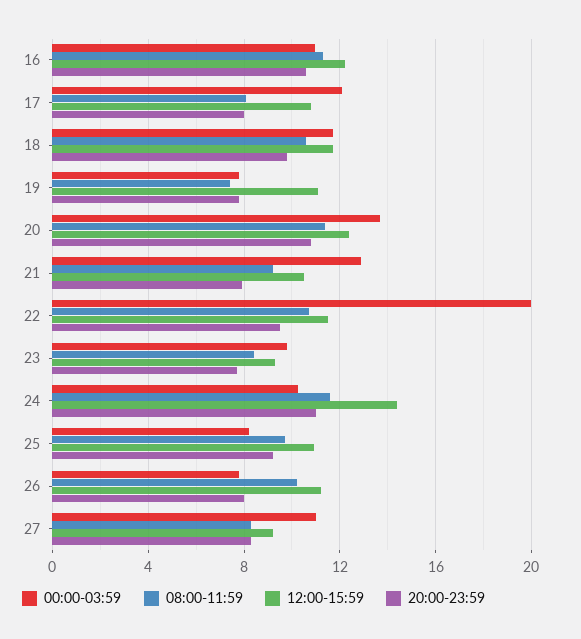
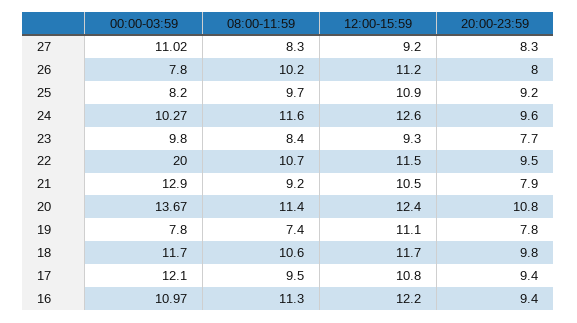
20:00-23:59, 16: 10.5 -> 9.4
08:00-11:59, 17: 8 -> 9.5
20:00-23:59, 17: 8 -> 9.4
12:00-15:59, 24: 14.5 -> 12.6
20:00-23:59, 24: 11 -> 9.6

